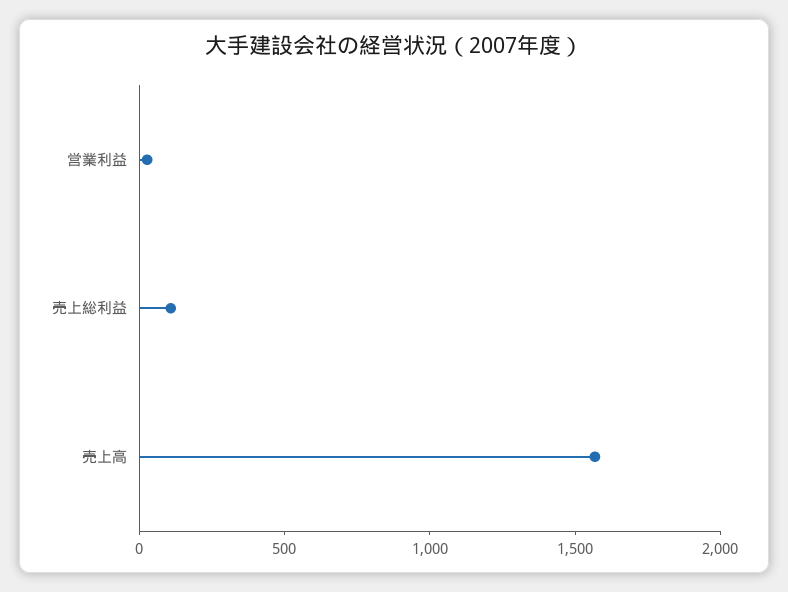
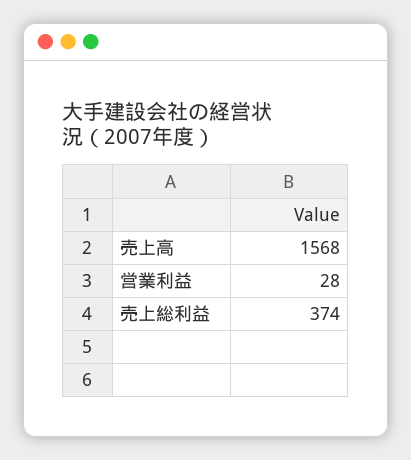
売上総利益: 100 -> 374

